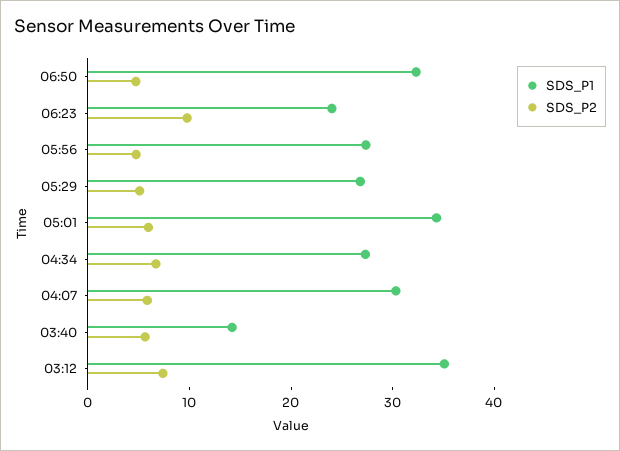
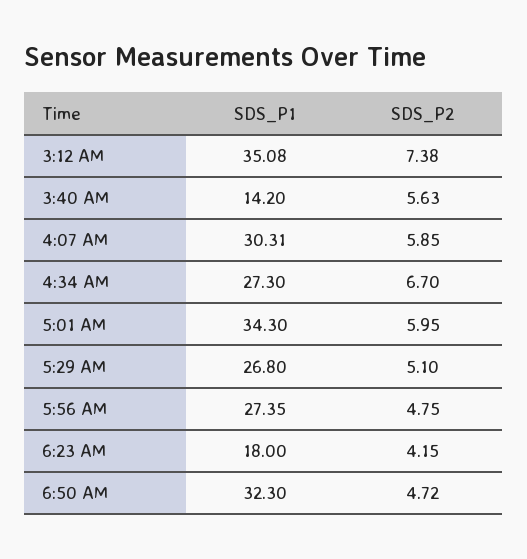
SDS_P1, 06:23: 24 -> 18
SDS_P2, 06:23: 10 -> 4.15

